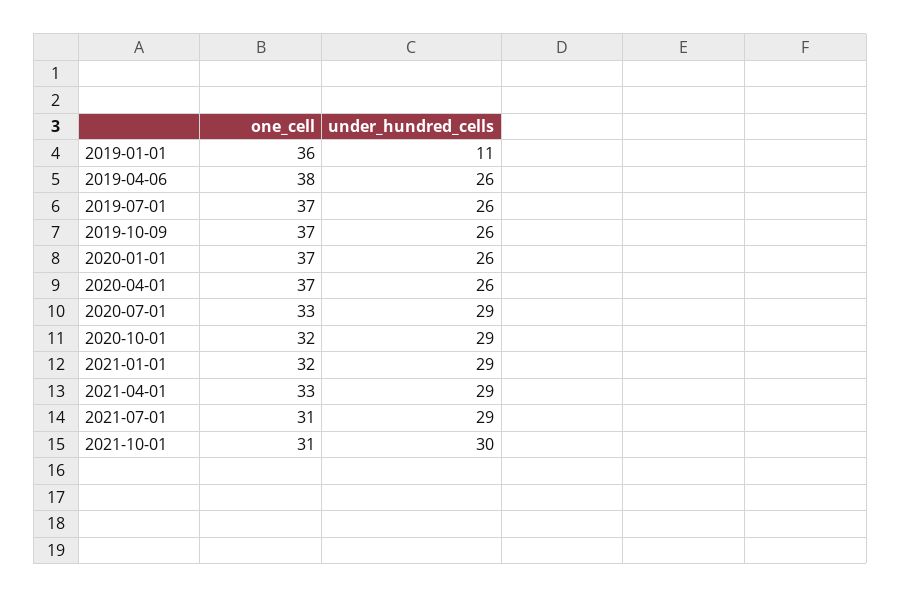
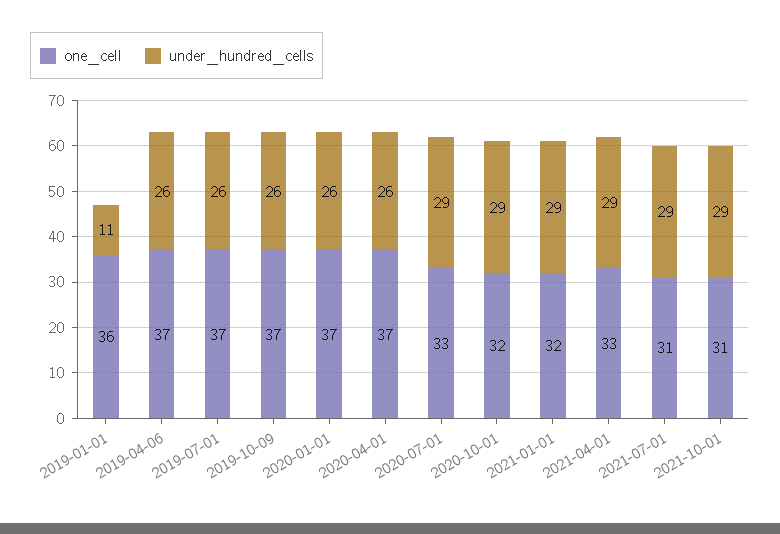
one_cell, 2019-04-06: 38 -> 37
under_hundred_cells, 2021-10-01: 30 -> 29

